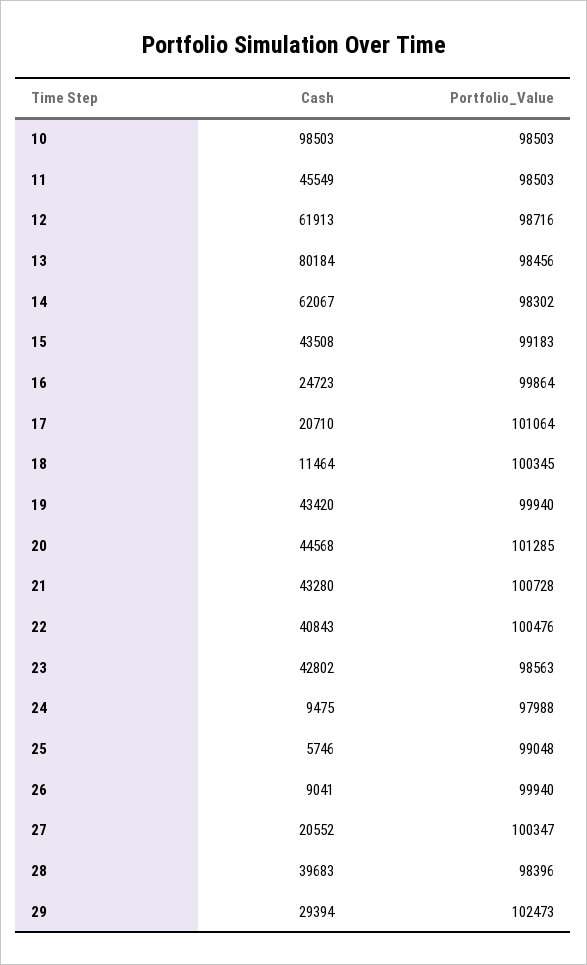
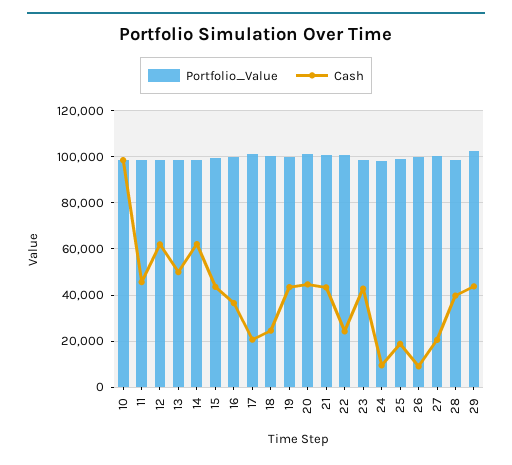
Cash, 13: 80184 -> 50000
Cash, 16: 24723 -> 35000
Cash, 18: 11464 -> 25000
Cash, 22: 40843 -> 25000
Cash, 25: 5746 -> 20000
Cash, 29: 29394 -> 45000

